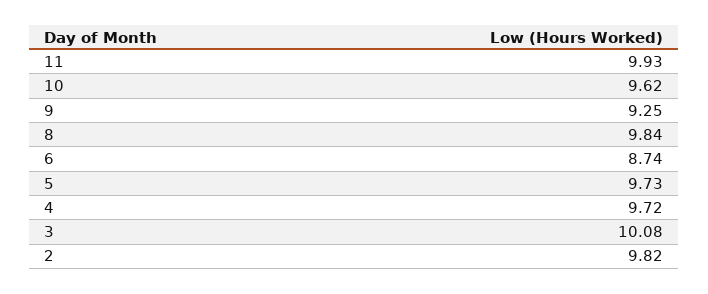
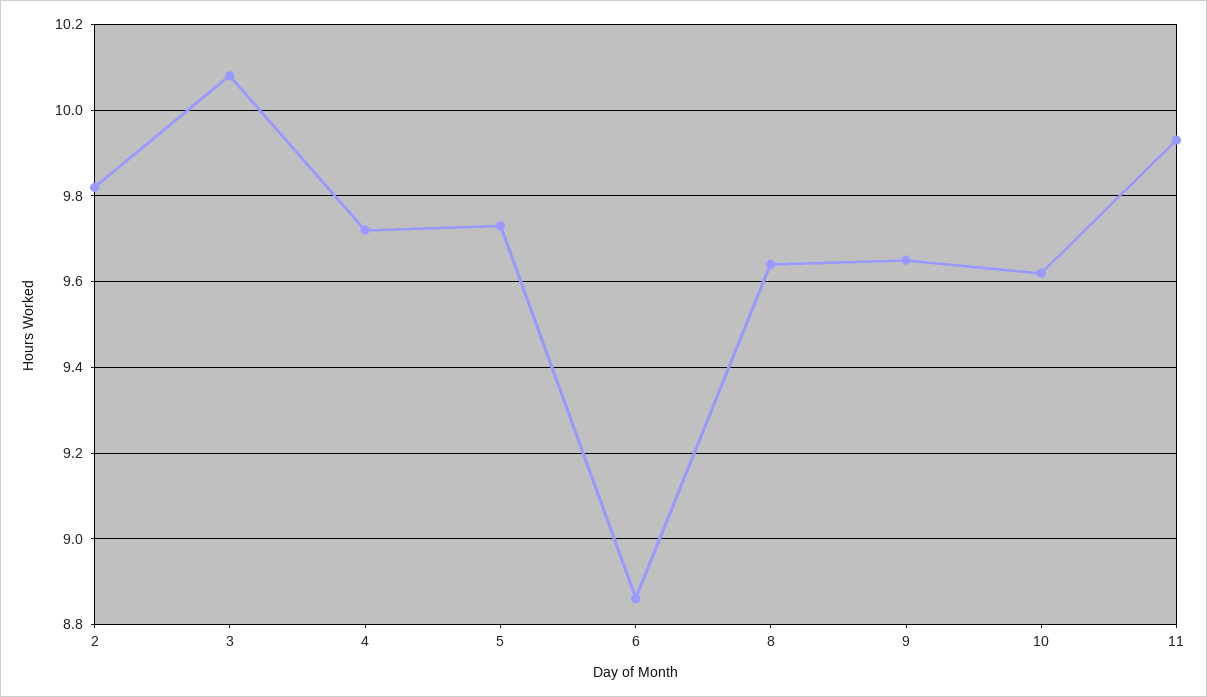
9: 9.25 -> 9.65
8: 9.84 -> 9.65
6: 8.74 -> 8.85

